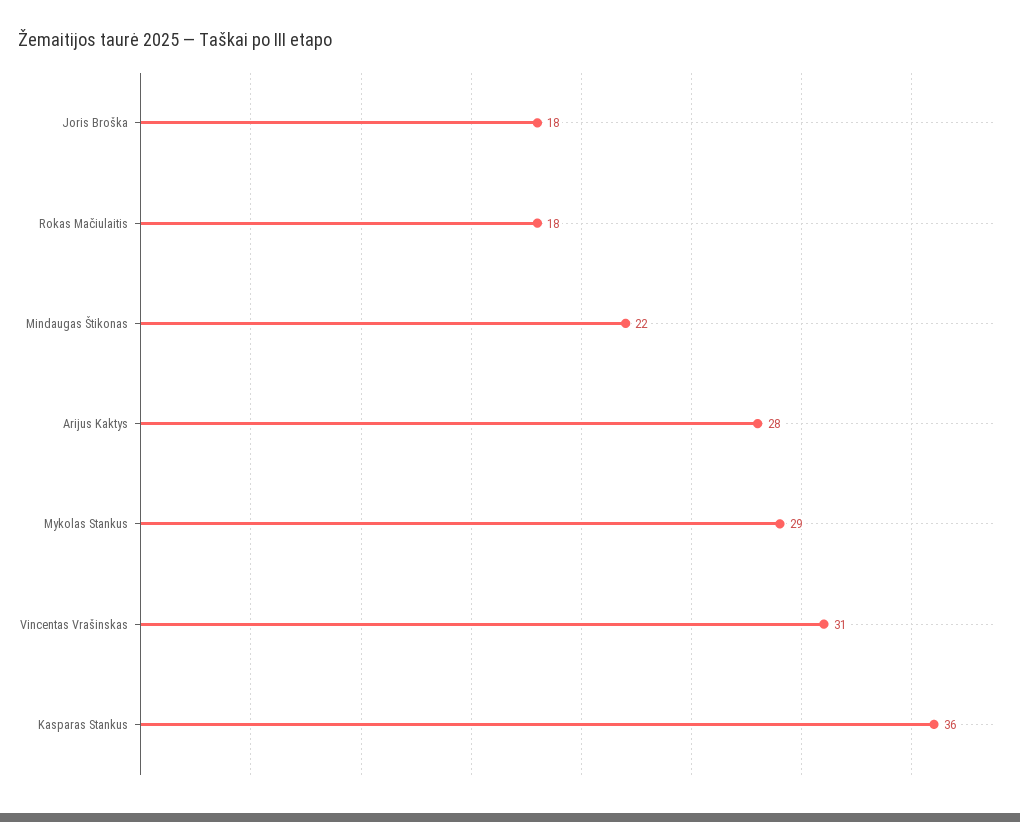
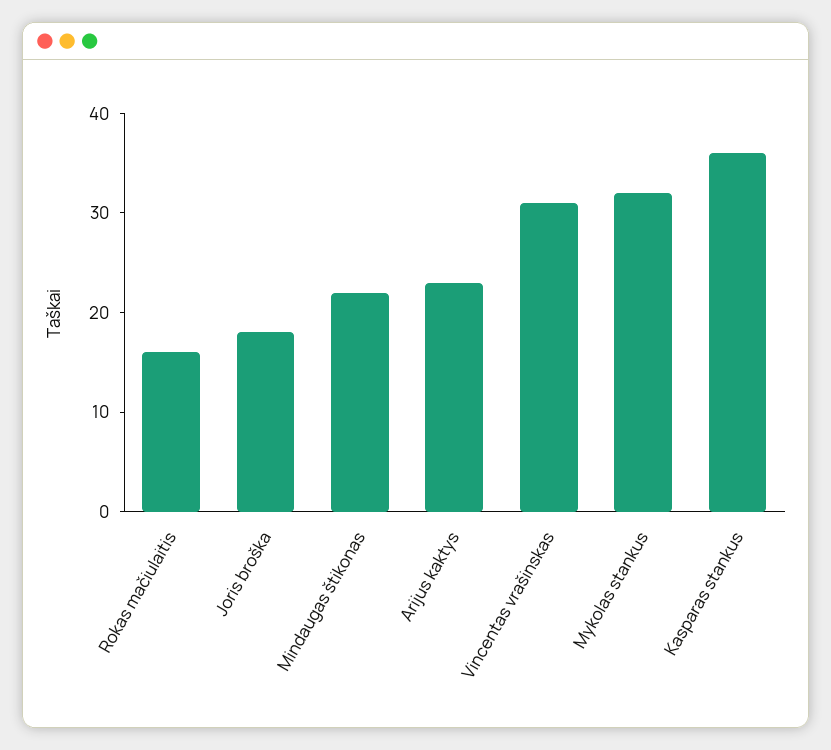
Rokas Mačiulaitis: 18 -> 16
Arijus Kaktys: 28 -> 23
Mykolas Stankus: 29 -> 32

